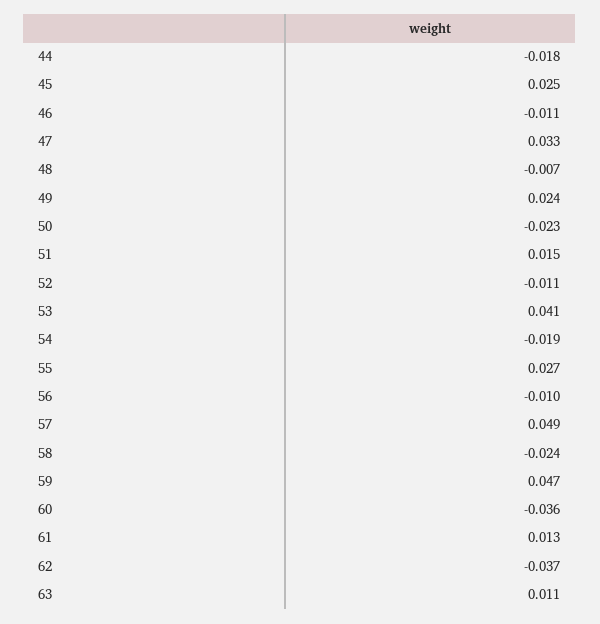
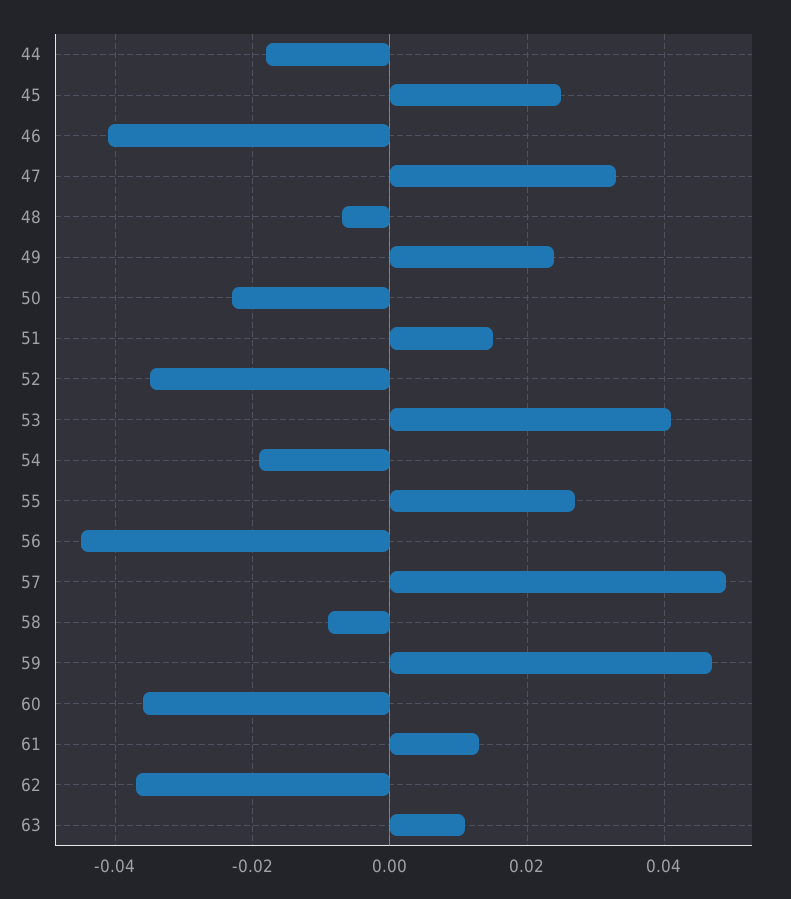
46: -0.011 -> -0.04
52: -0.011 -> -0.035
56: -0.01 -> -0.045
58: -0.024 -> -0.01

